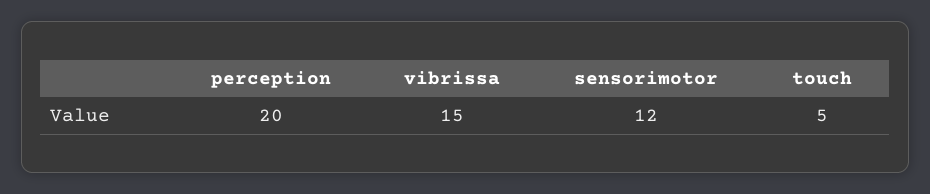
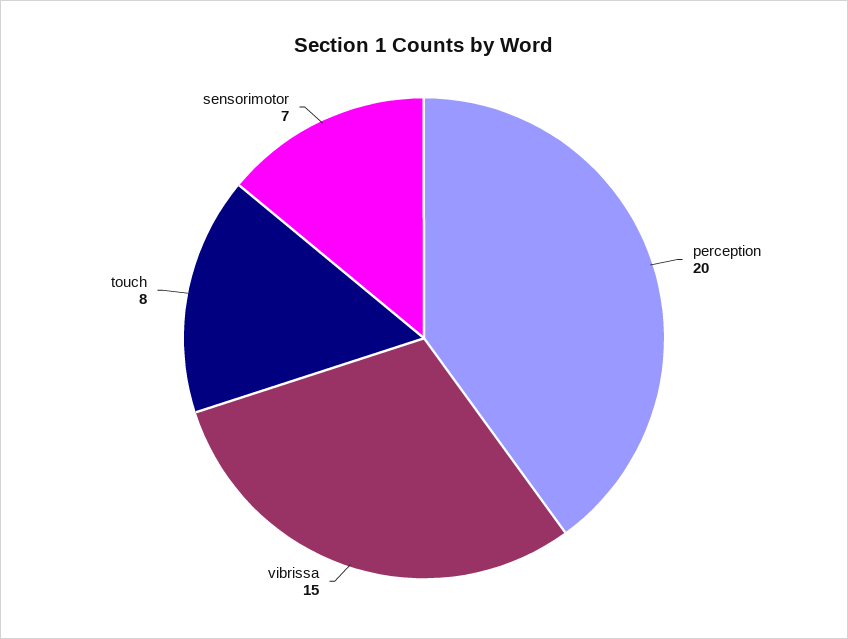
sensorimotor: 12 -> 7
touch: 5 -> 8

